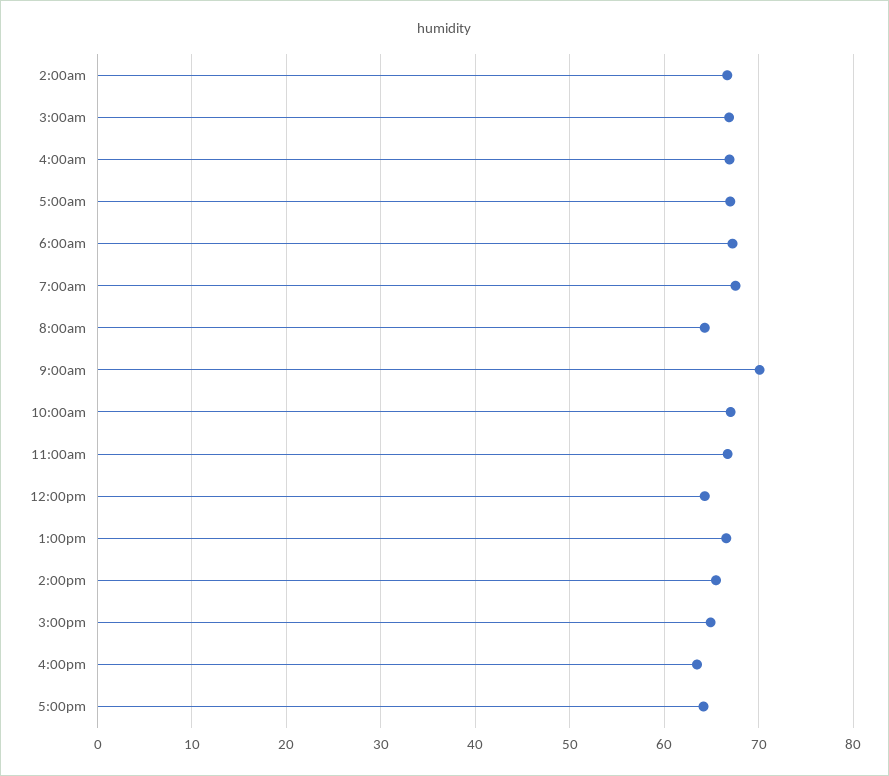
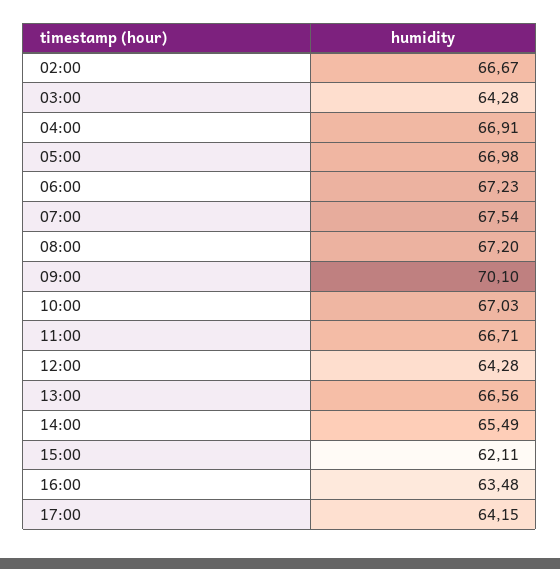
3:00am: 67 -> 64.28
8:00am: 64 -> 67.2
3:00pm: 65 -> 62.11

